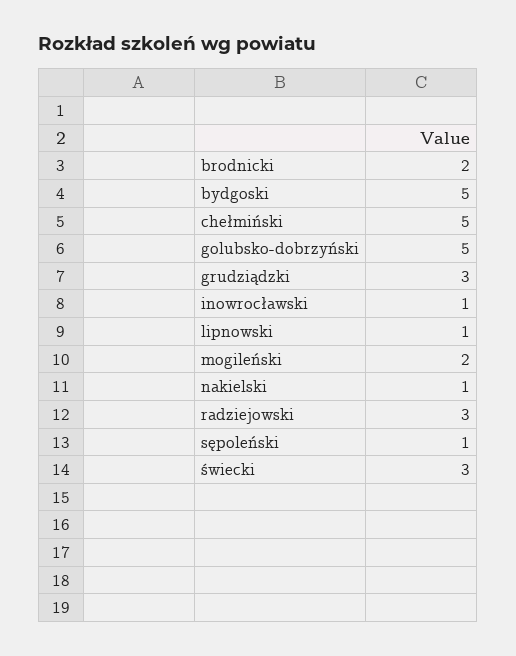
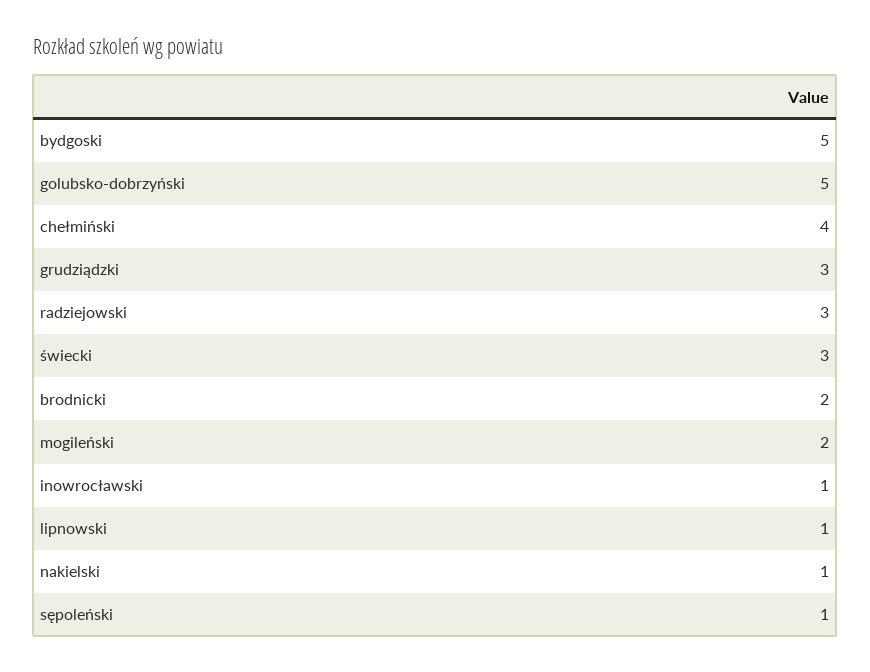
chełmiński: 5 -> 4

